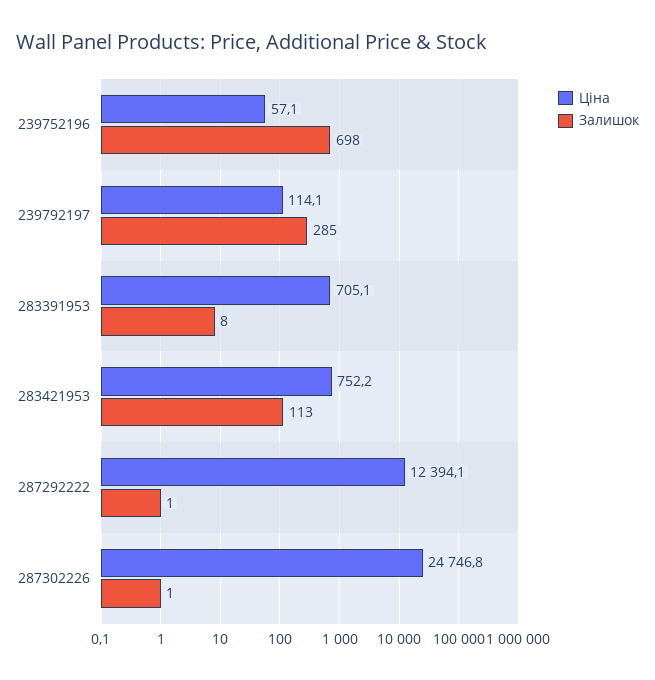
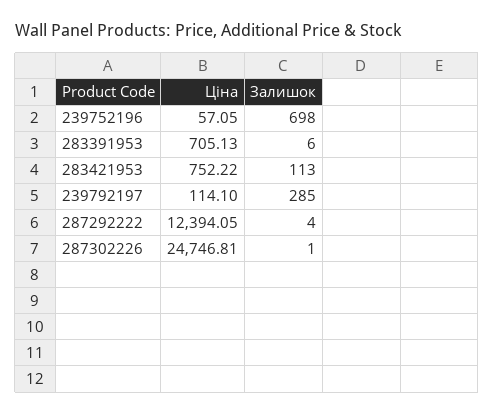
Залишок, 283391953: 8 -> 6
Залишок, 287292222: 1 -> 4

